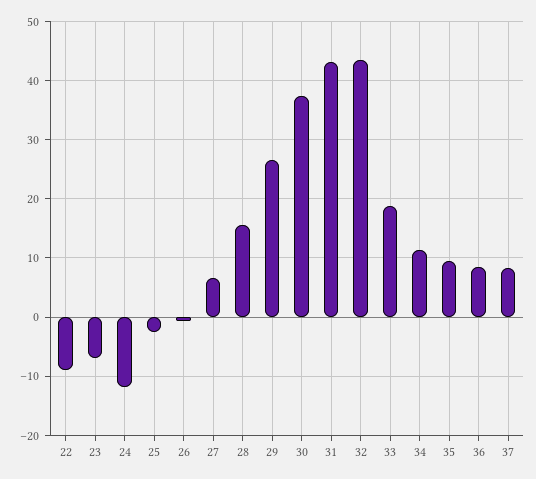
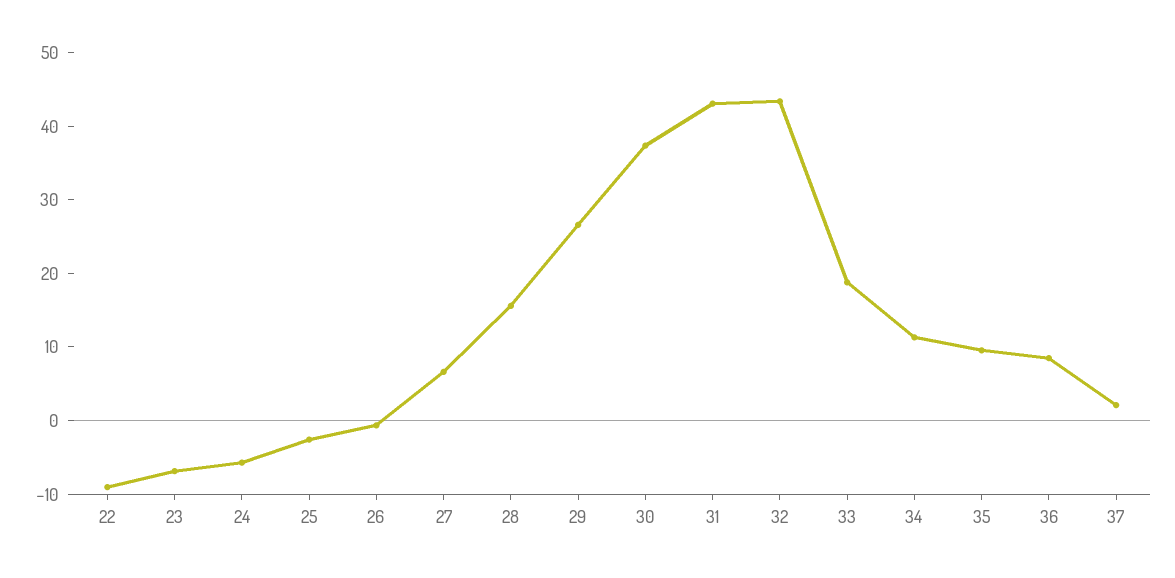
24: -12 -> -6
37: 8 -> 2

